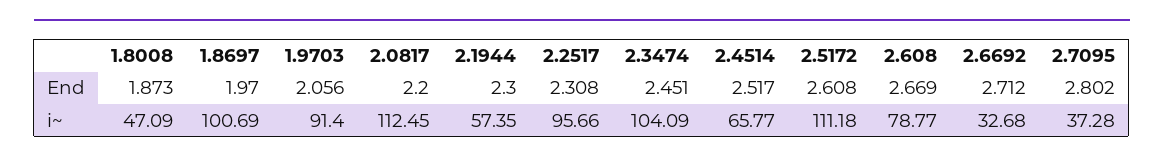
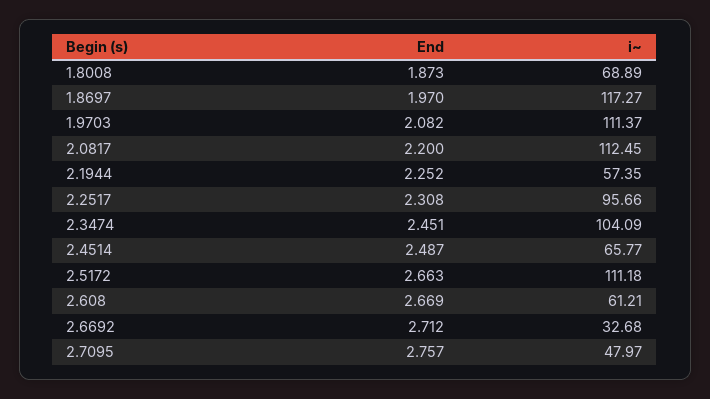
1.9703, End: 2.056 -> 2.082
2.1944, End: 2.3 -> 2.252
2.4514, End: 2.517 -> 2.487
2.5172, End: 2.608 -> 2.663
2.7095, End: 2.802 -> 2.757
1.8008, i~: 47.09 -> 68.89
1.8697, i~: 100.69 -> 117.27
1.9703, i~: 91.4 -> 111.37
2.608, i~: 78.77 -> 61.21
2.7095, i~: 37.28 -> 47.97

